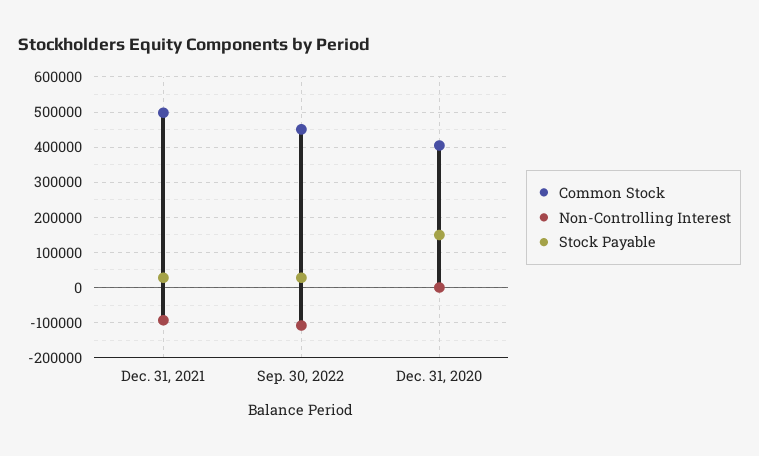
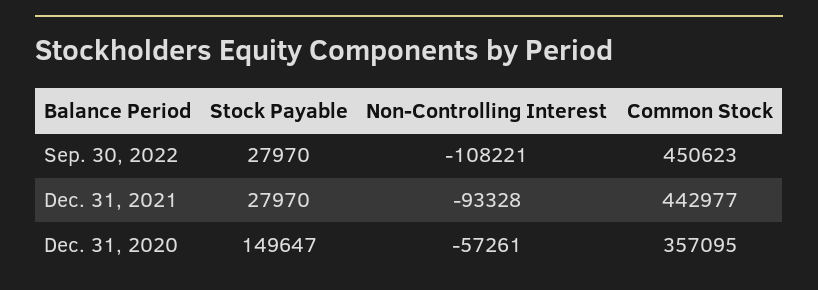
Common Stock, Dec. 31, 2021: 500000 -> 442977
Common Stock, Dec. 31, 2020: 400000 -> 357095
Non-Controlling Interest, Dec. 31, 2020: 0 -> -57261

